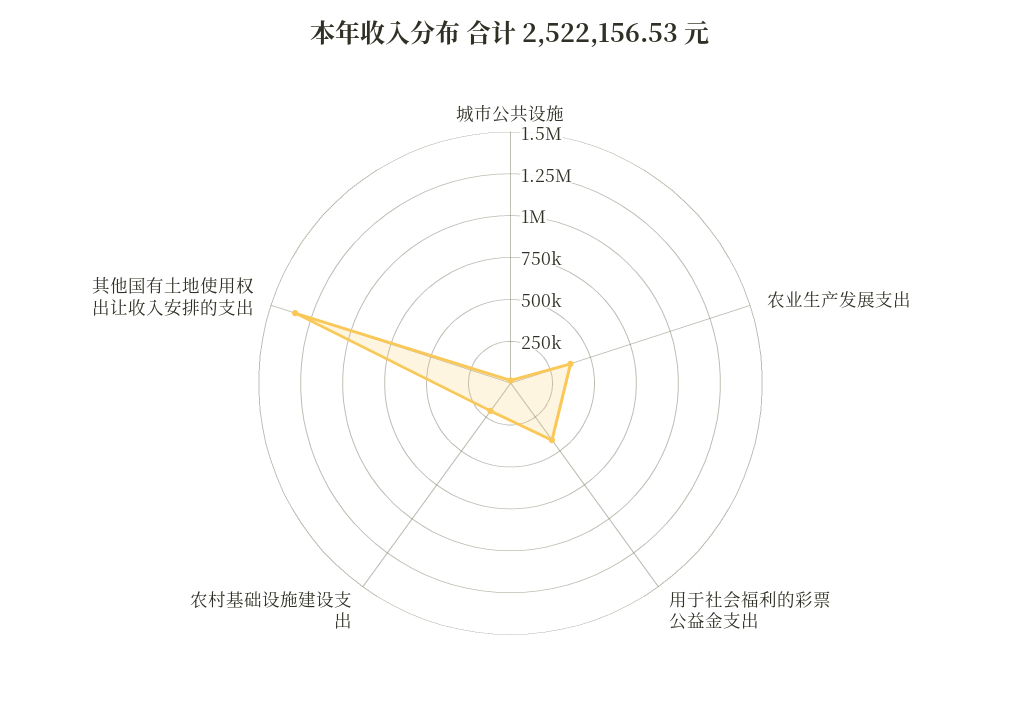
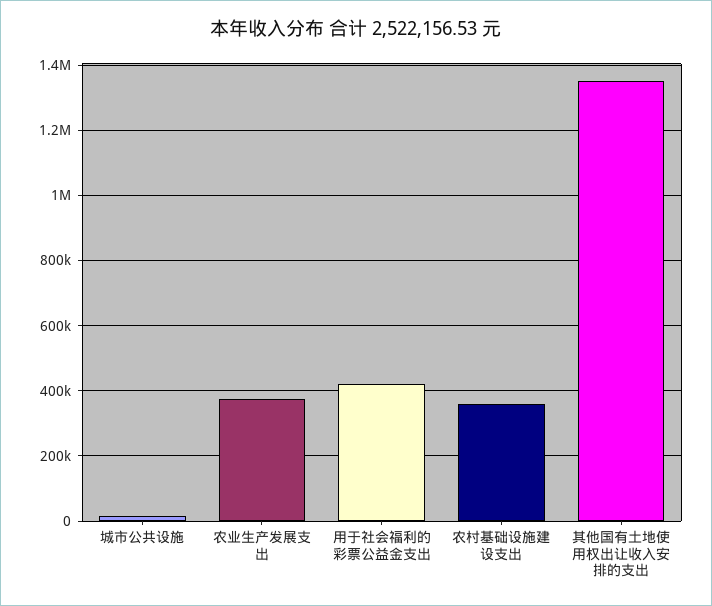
农村基础设施建设支出: 200000 -> 360000

